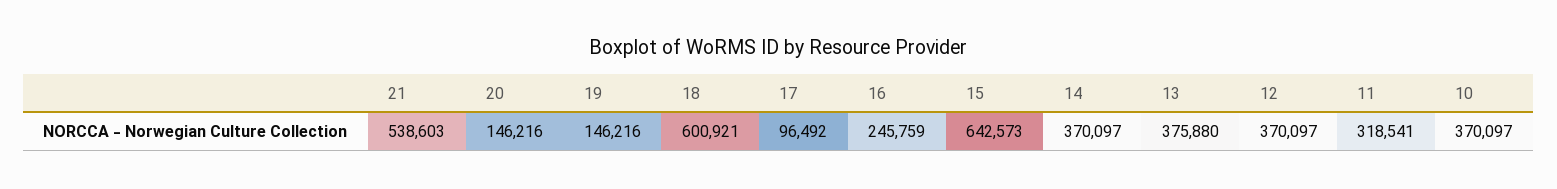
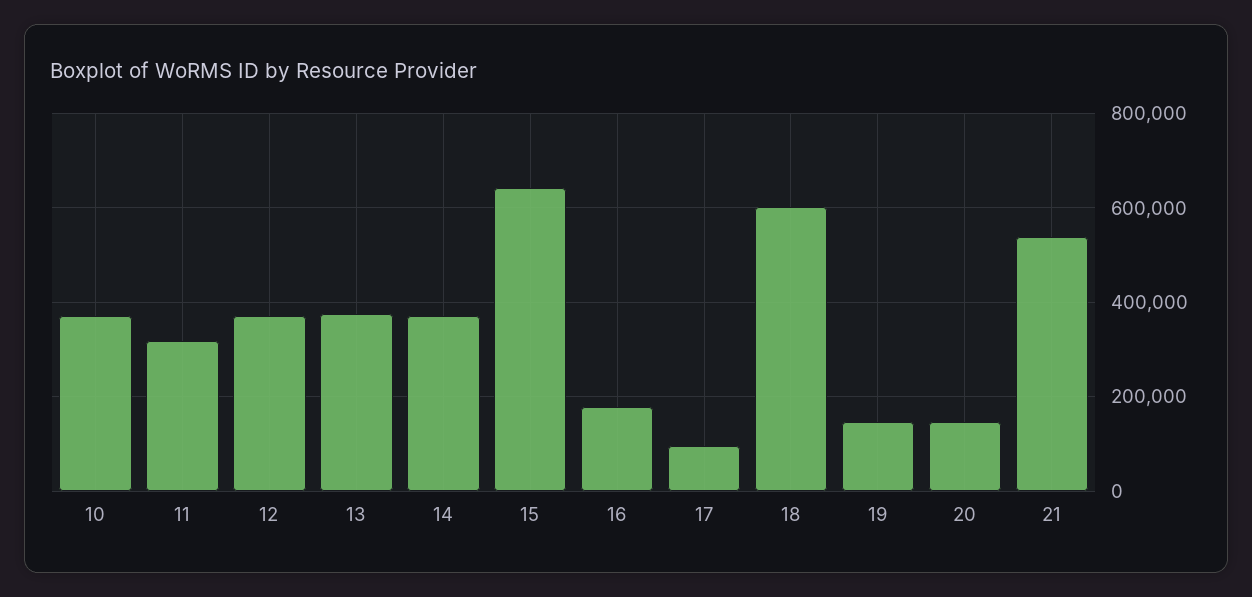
16: 245759 -> 180000

